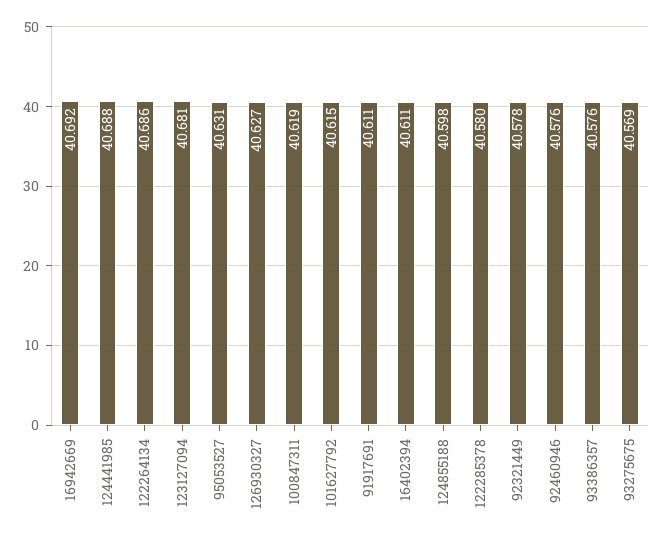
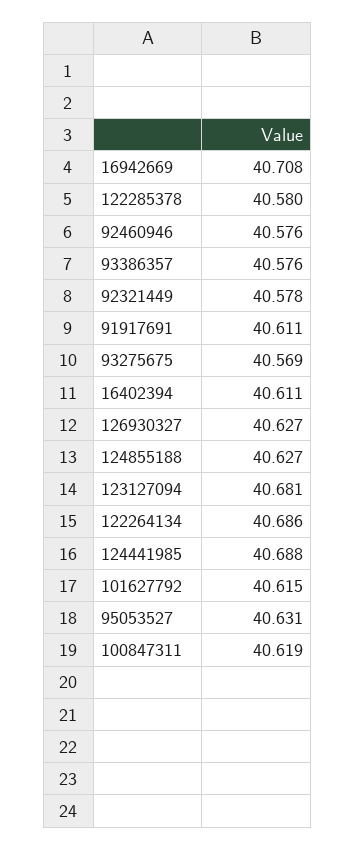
16942669: 40.692 -> 40.708
124855188: 40.598 -> 40.627

